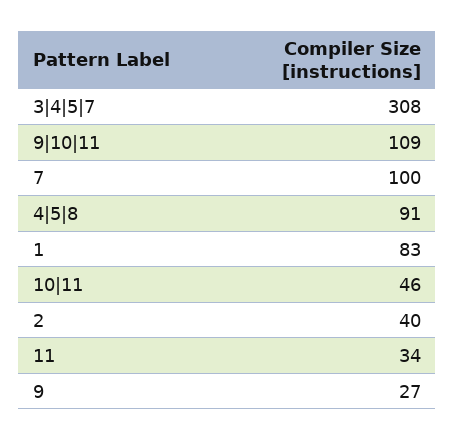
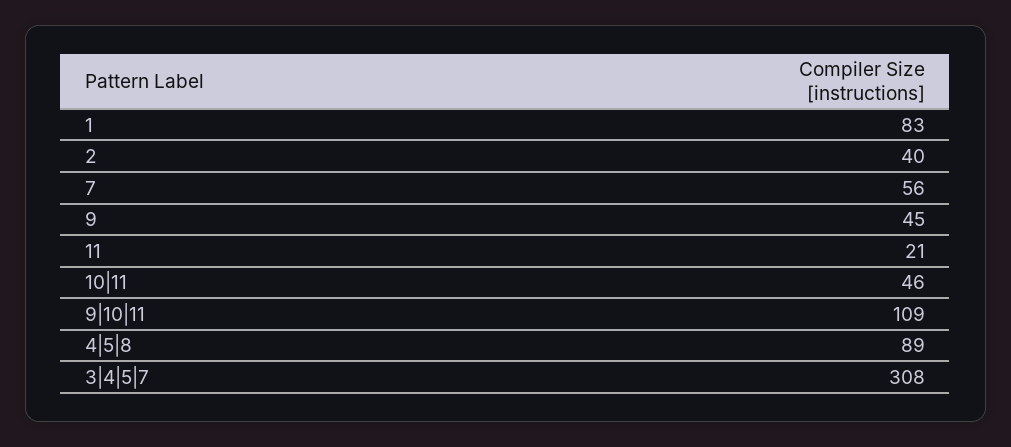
7: 100 -> 56
4|5|8: 91 -> 89
11: 34 -> 21
9: 27 -> 45

